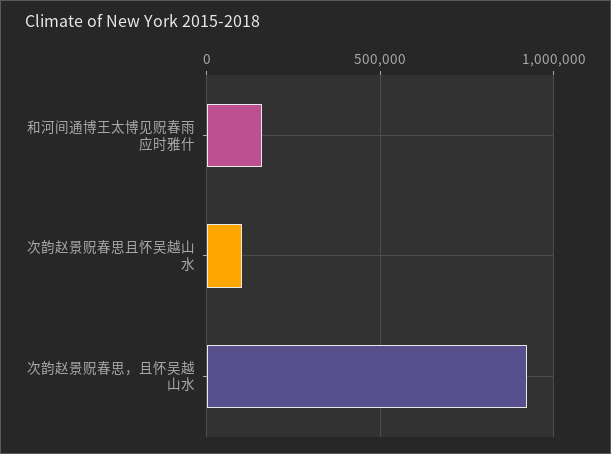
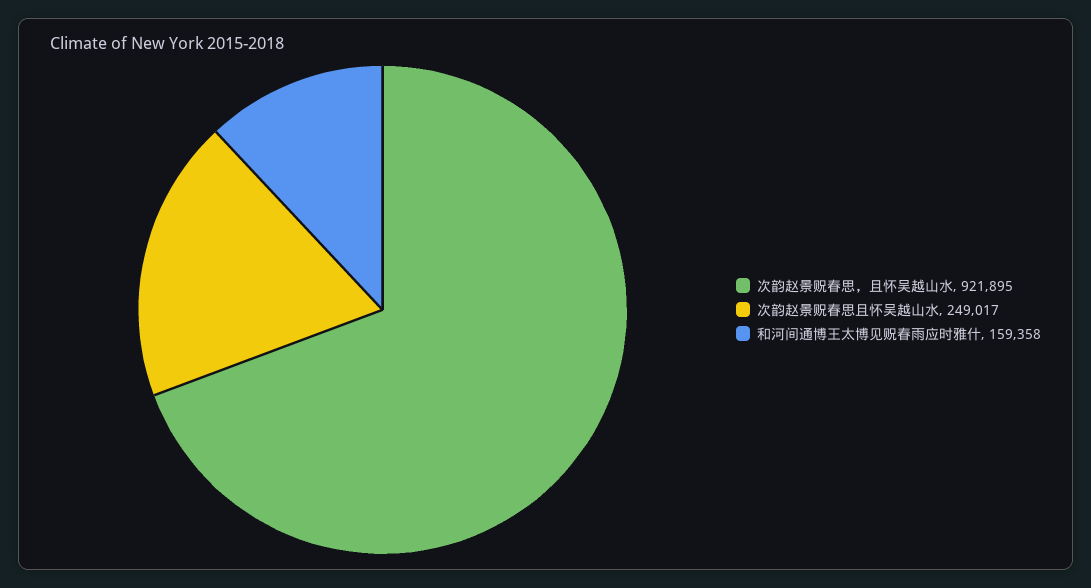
次韵赵景贶春思且怀吴越山水: 100000 -> 249017

